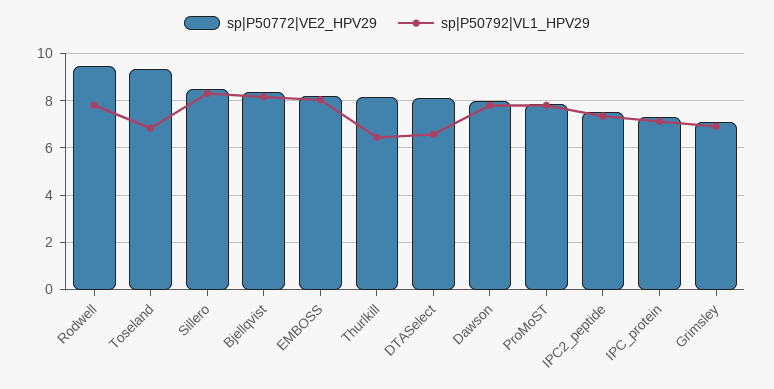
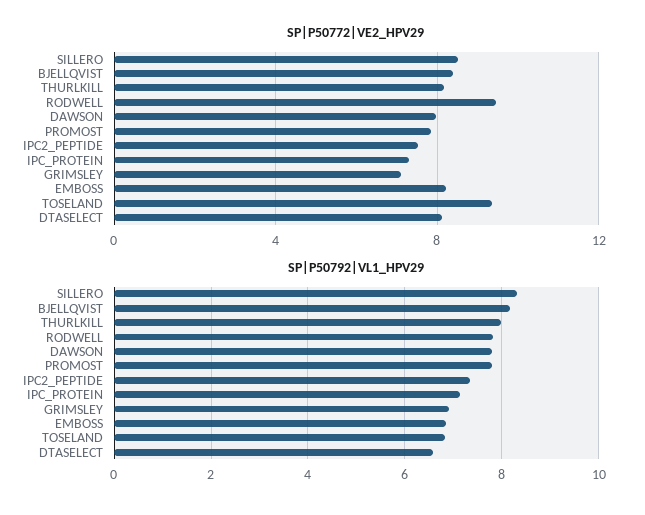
sp|P50792|VL1_HPV29, EMBOSS: 8 -> 6.8
sp|P50792|VL1_HPV29, Thurlkill: 6.5 -> 8

